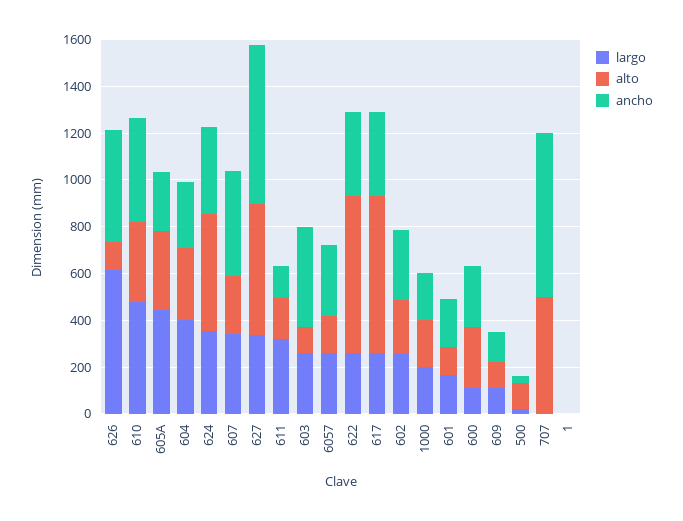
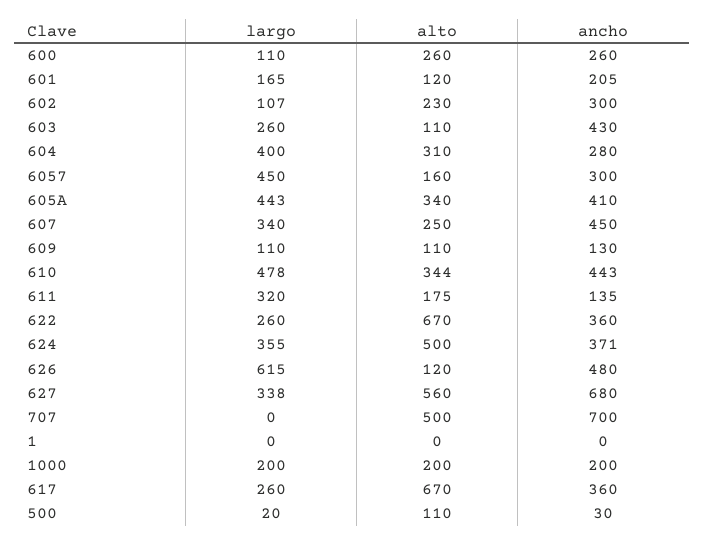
ancho, 605A: 250 -> 410
largo, 6057: 250 -> 450
largo, 602: 250 -> 107

